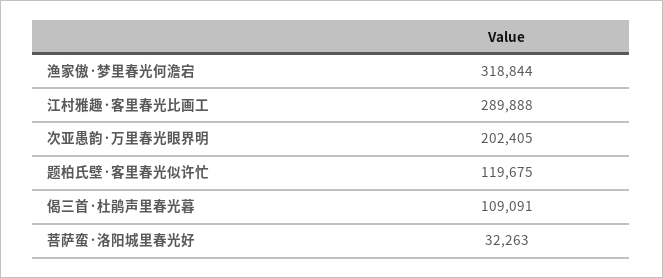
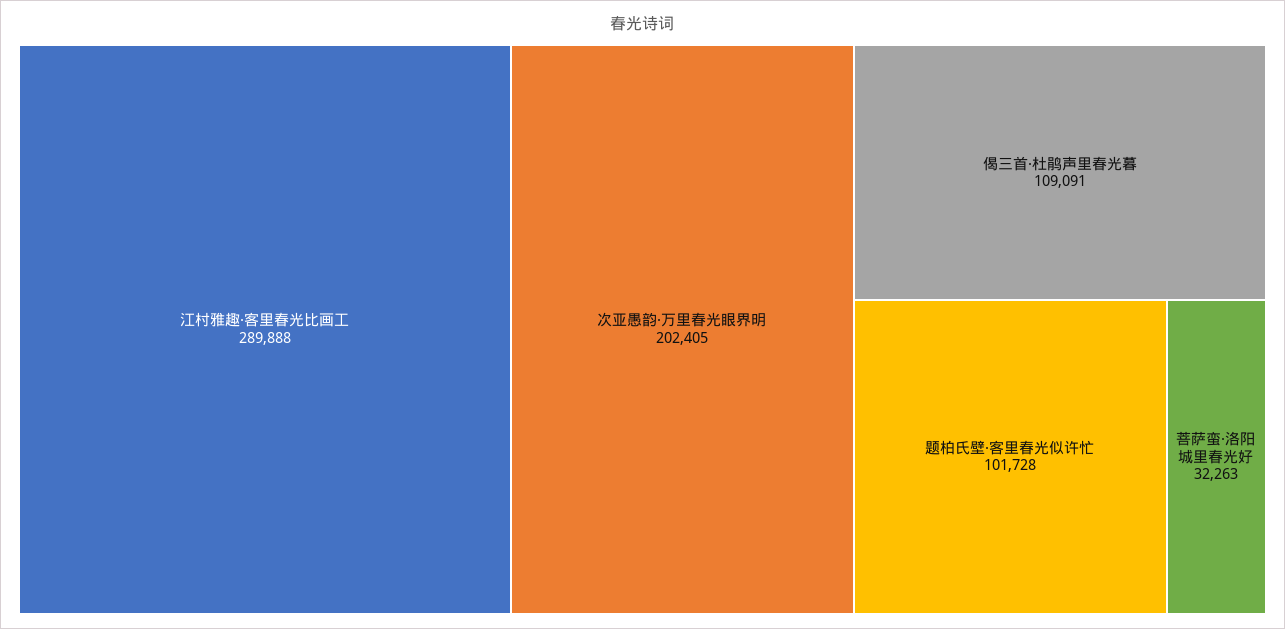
渔家傲·梦里春光何澹宕: 318844 -> none
题柏氏壁·客里春光似许忙: 119675 -> 101728

